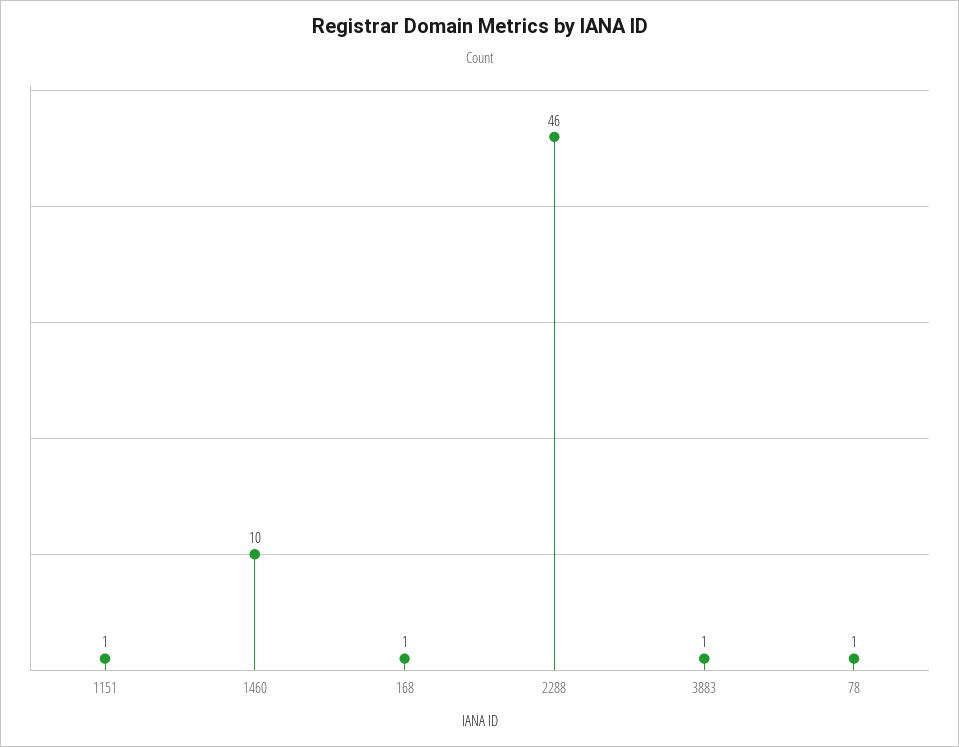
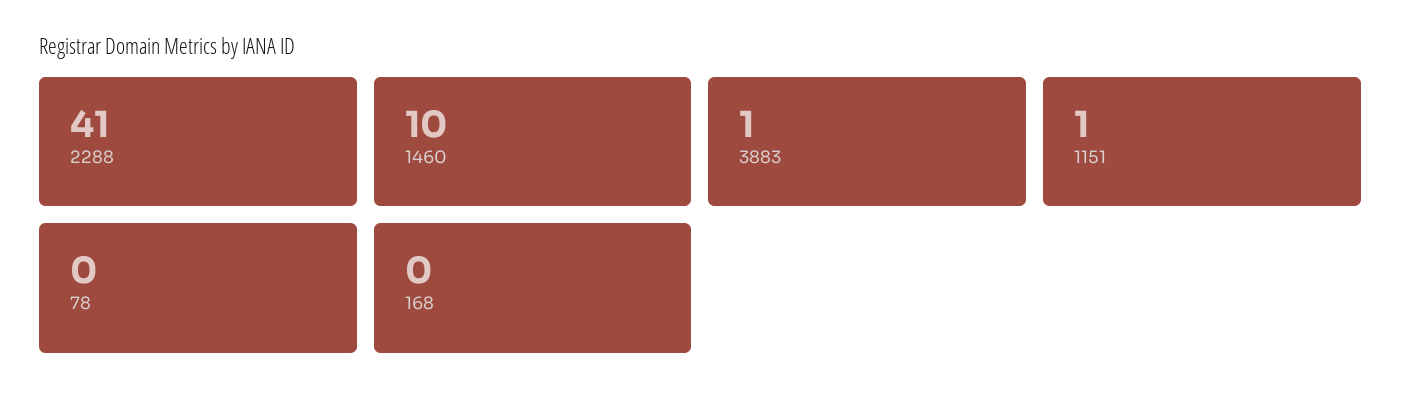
168: 1 -> 0
2288: 46 -> 41
78: 1 -> 0

